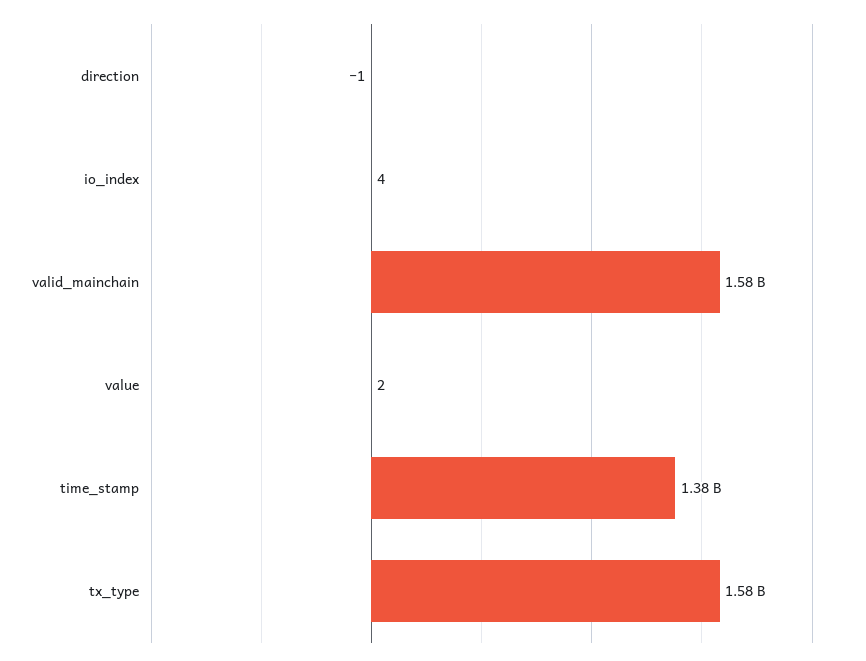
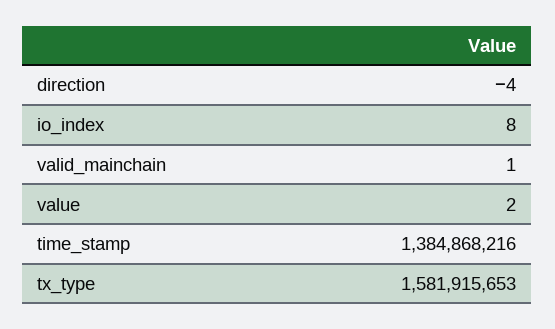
direction: -1 -> -4
io_index: 4 -> 8
valid_mainchain: 1580000000 -> 1

